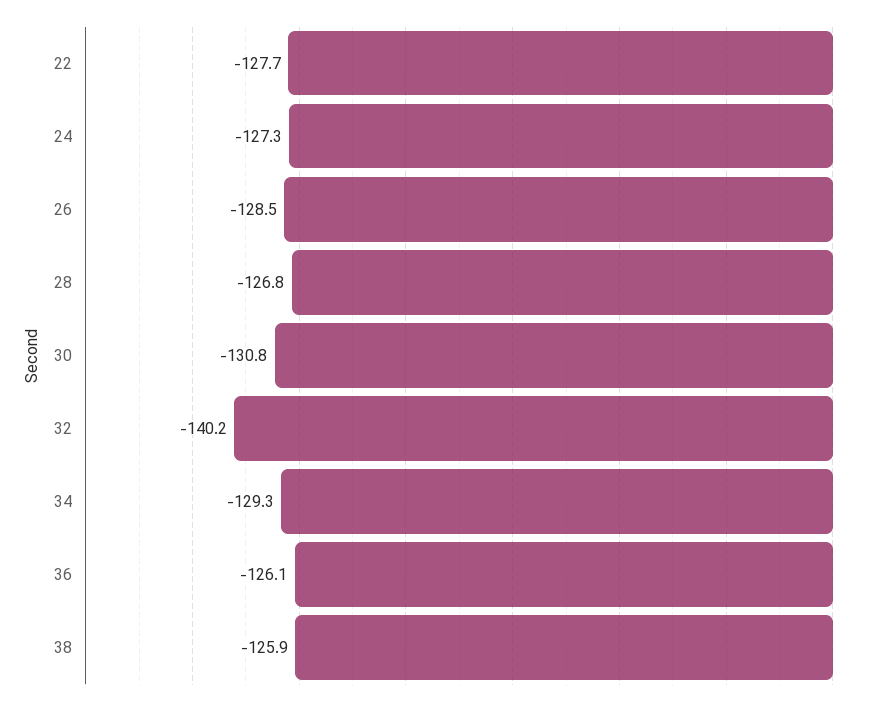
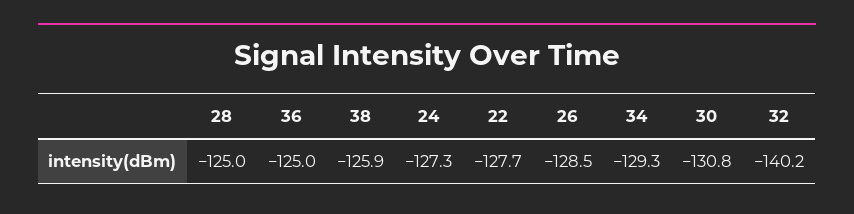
28: -126.8 -> -125
36: -126.1 -> -125

